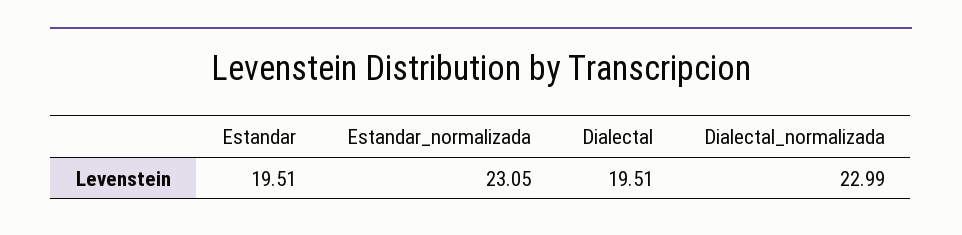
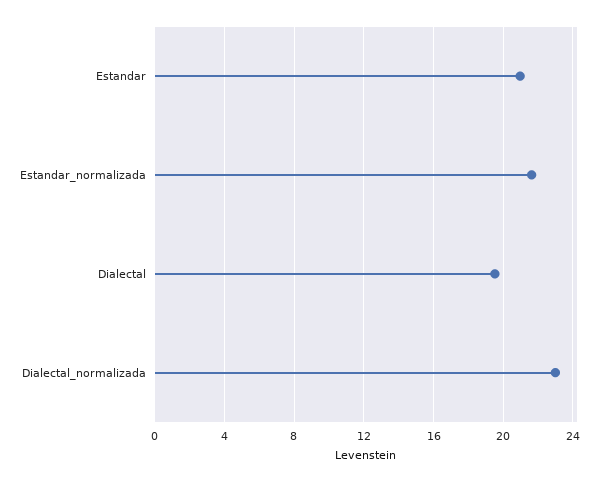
Estandar: 19.51 -> 21
Estandar_normalizada: 23.05 -> 21.5

